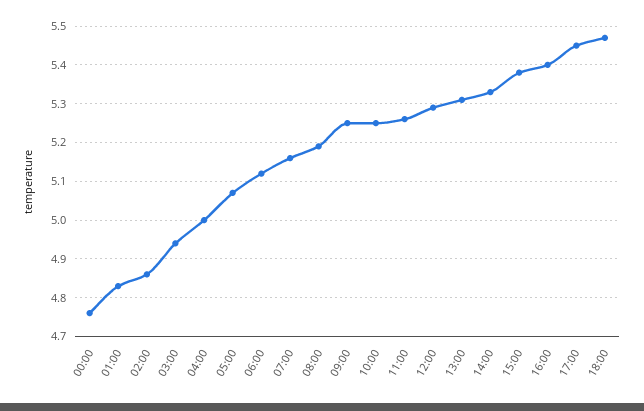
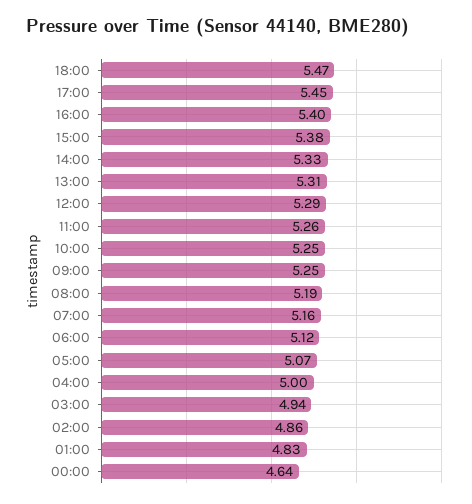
00:00: 4.75 -> 4.64

